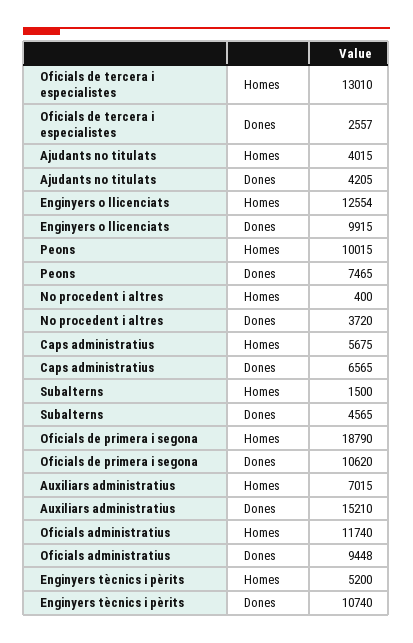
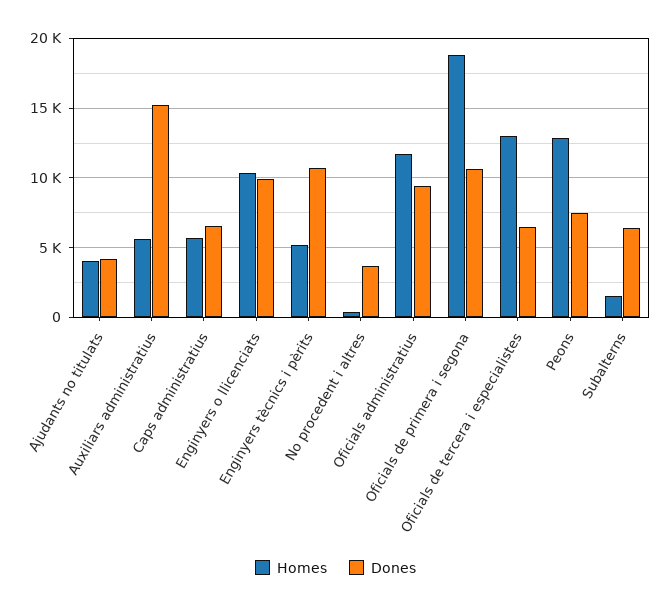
Dones, Oficials de tercera i especialistes: 2557 -> 6500
Homes, Enginyers o llicenciats: 12554 -> 10500
Homes, Peons: 10015 -> 13000
Dones, Subalterns: 4565 -> 6500
Homes, Auxiliars administratius: 7015 -> 5500

